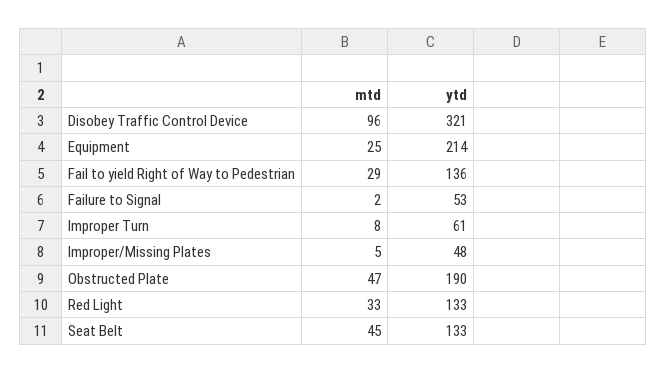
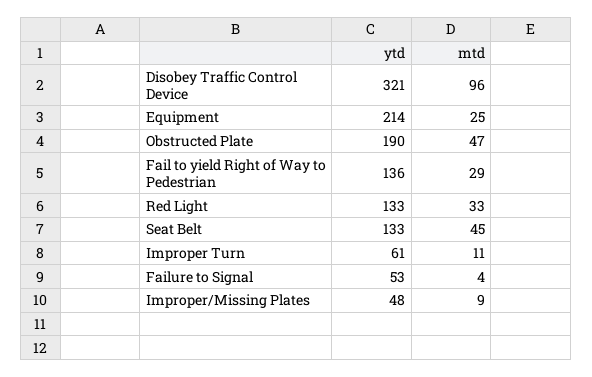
mtd, Failure to Signal: 2 -> 4
mtd, Improper Turn: 8 -> 11
mtd, Improper/Missing Plates: 5 -> 9

